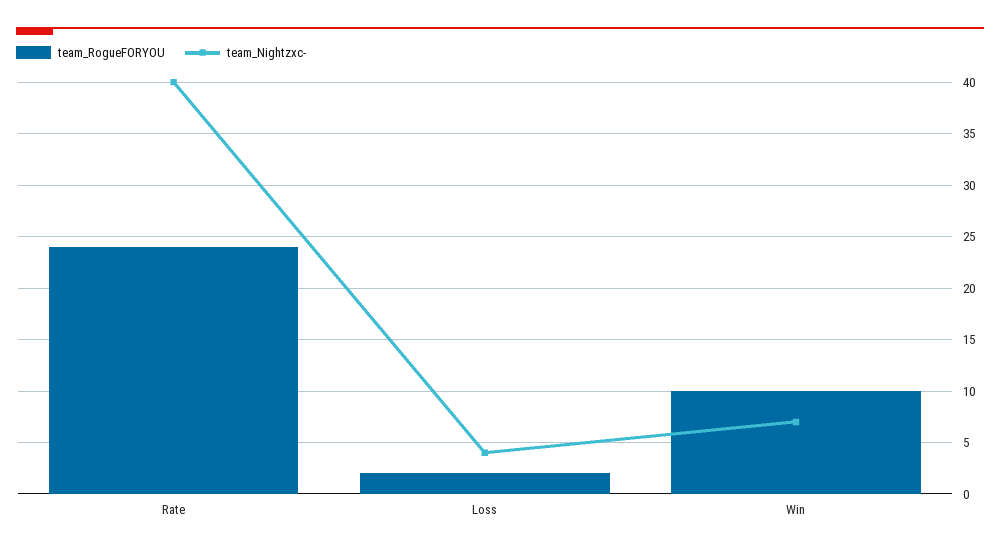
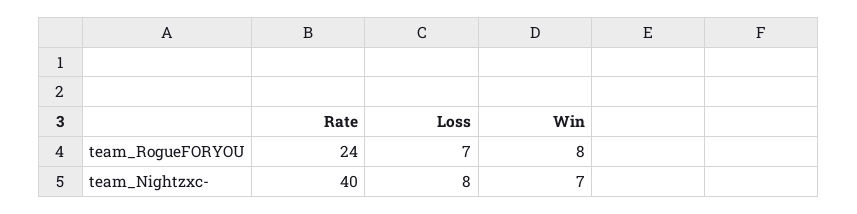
team_RogueFORYOU, Loss: 2 -> 7
team_Nightzxc-, Loss: 4 -> 8
team_RogueFORYOU, Win: 10 -> 8

